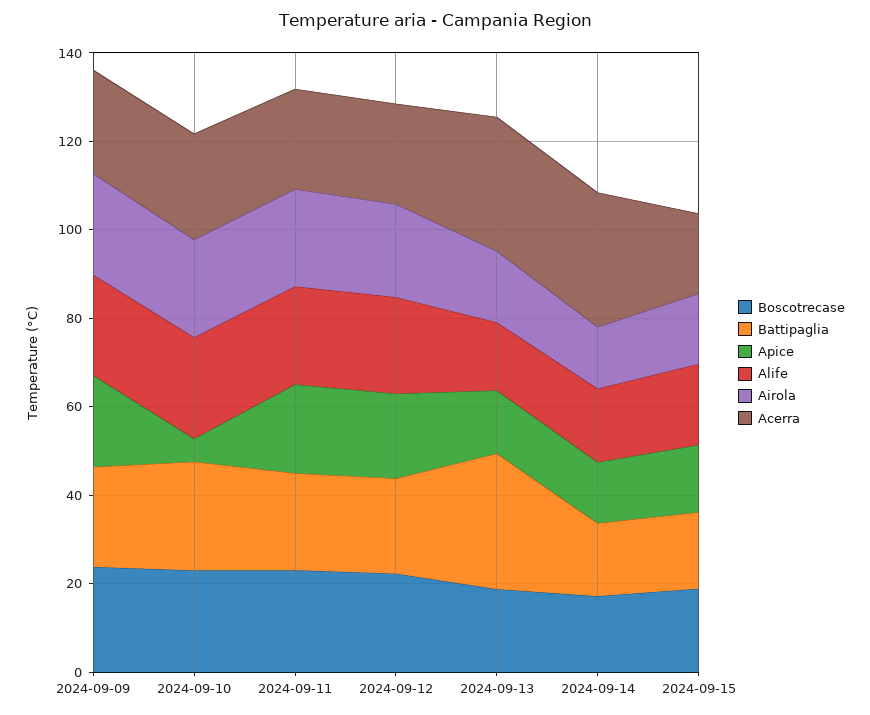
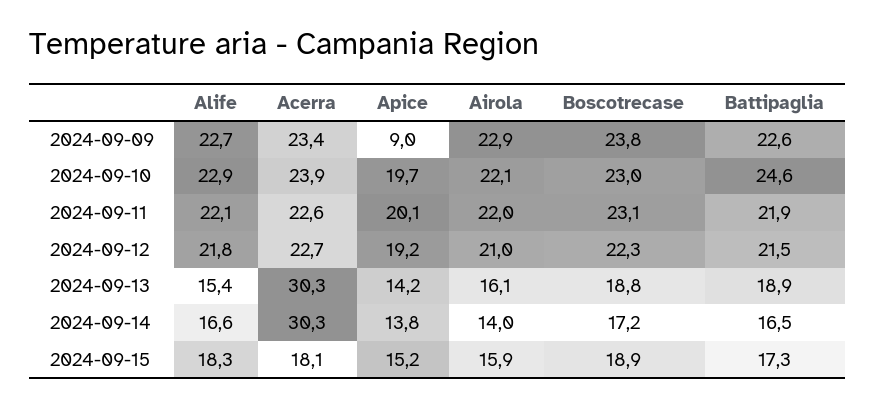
Apice, 2024-09-09: 20 -> 9
Apice, 2024-09-10: 5 -> 19.7
Battipaglia, 2024-09-13: 30 -> 18.9

